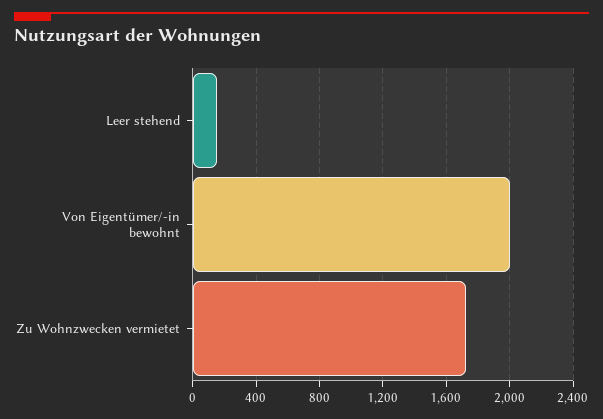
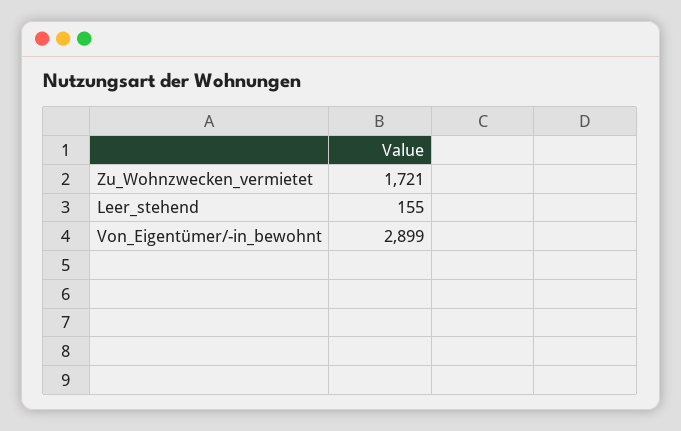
Von Eigentümer/-in bewohnt: 2000 -> 2899

